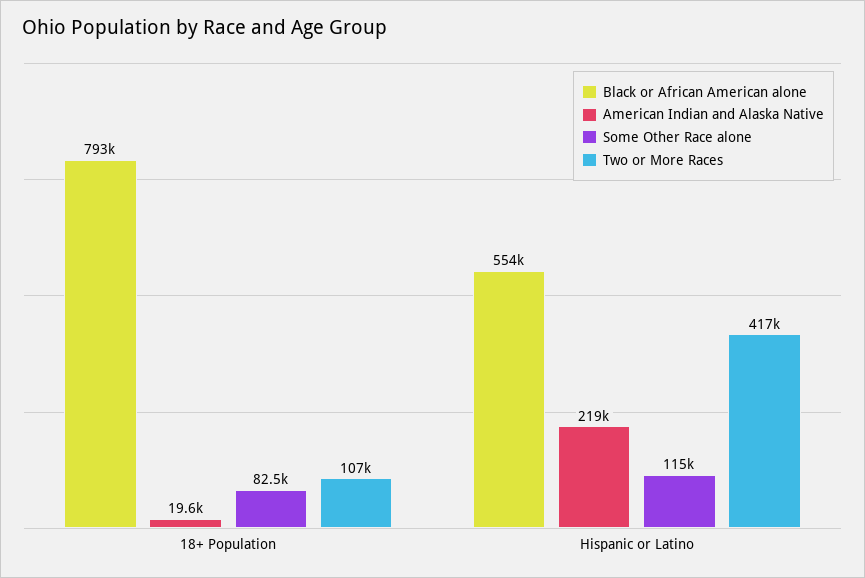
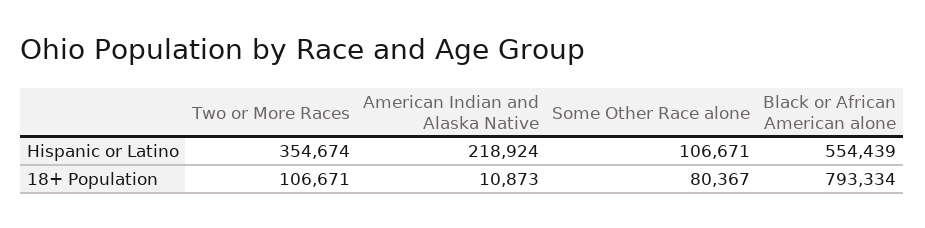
American Indian and Alaska Native, 18+ Population: 19600 -> 10873
Some Other Race alone, 18+ Population: 82500 -> 80367
Some Other Race alone, Hispanic or Latino: 115000 -> 106671
Two or More Races, Hispanic or Latino: 417000 -> 354674

